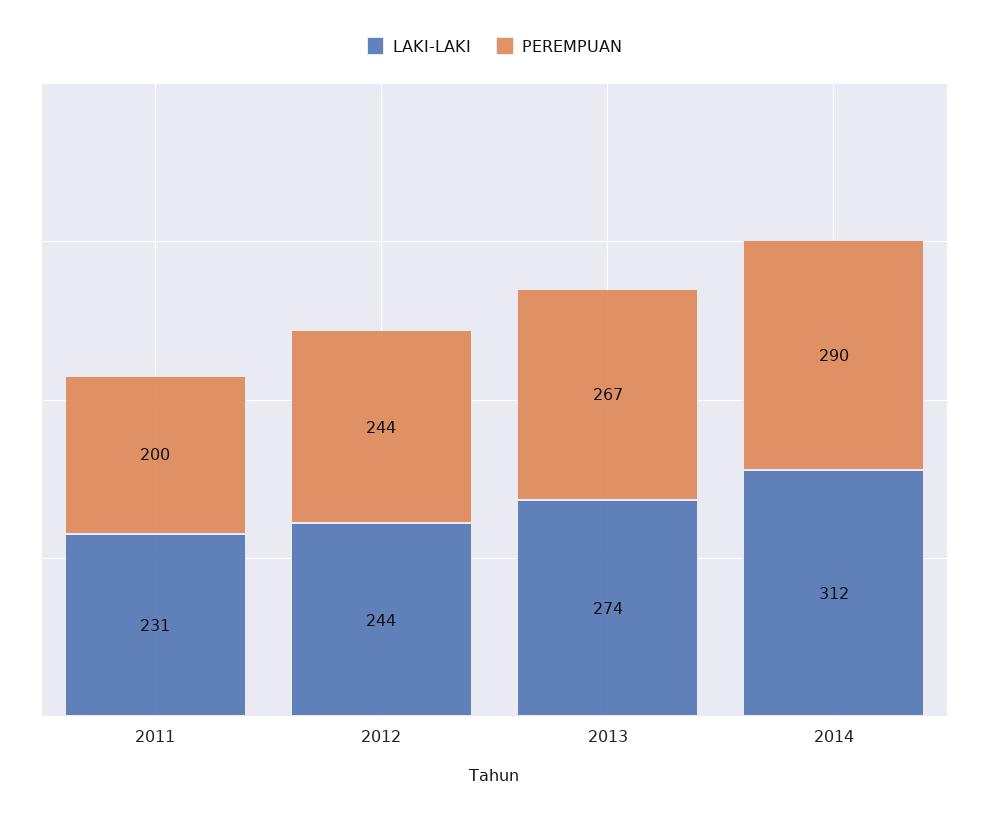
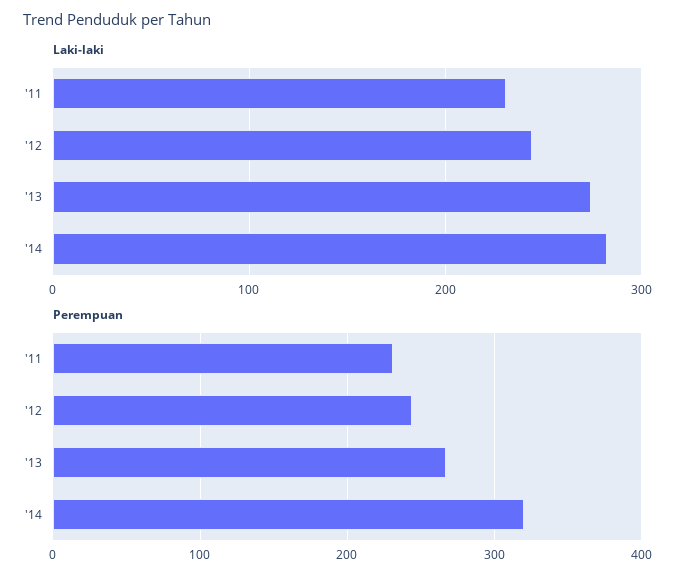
PEREMPUAN, 2011: 200 -> 230
LAKI-LAKI, 2014: 312 -> 280
PEREMPUAN, 2014: 290 -> 320

